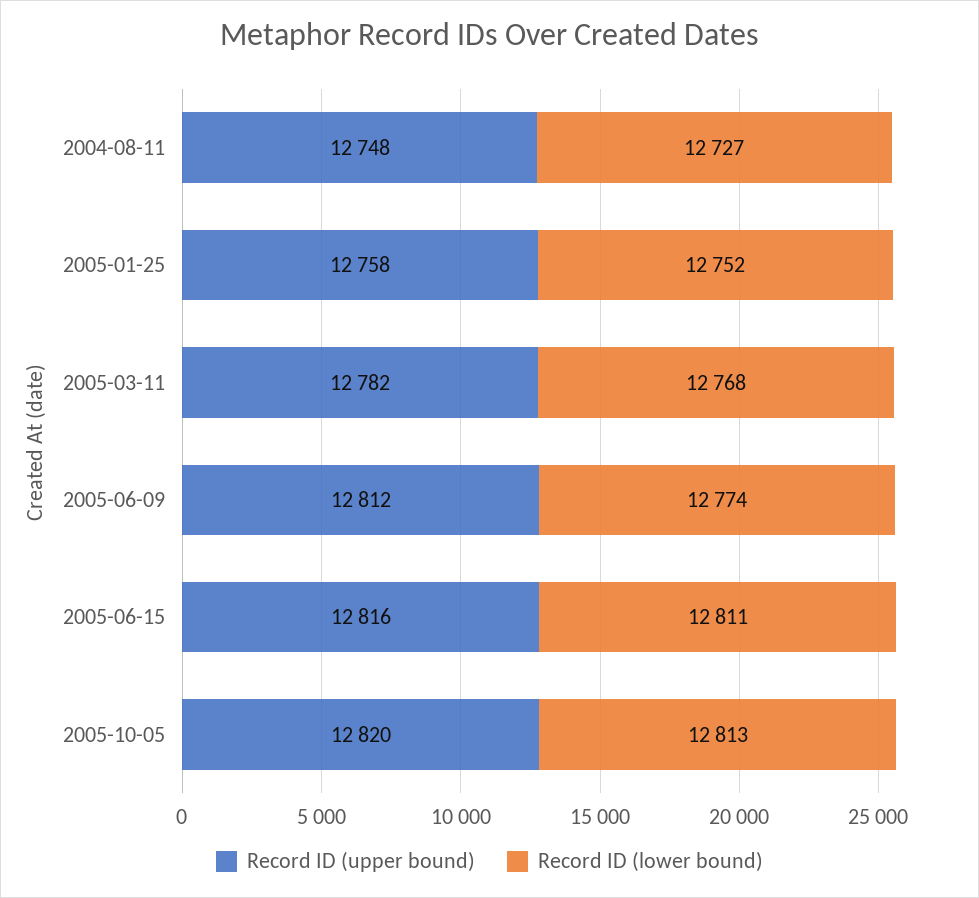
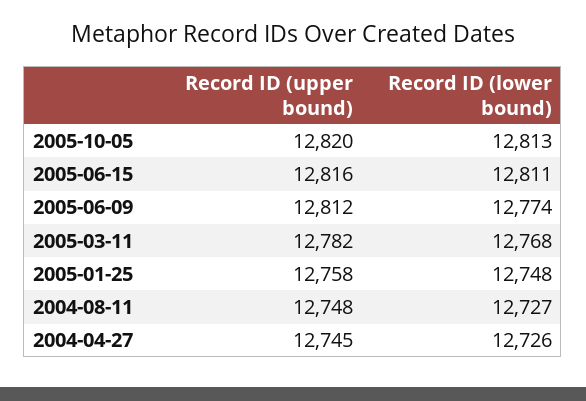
Record ID (lower bound), 2005-01-25: 12752 -> 12748
Record ID (upper bound), 2004-04-27: none -> 12745
Record ID (lower bound), 2004-04-27: none -> 12726

